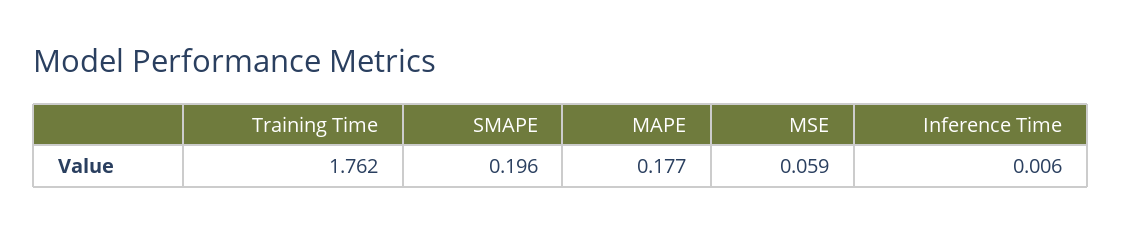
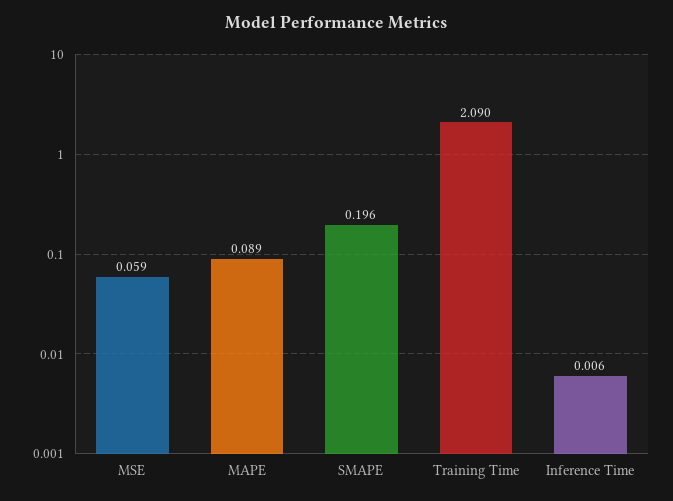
Training Time: 1.762 -> 2.09
MAPE: 0.177 -> 0.089

